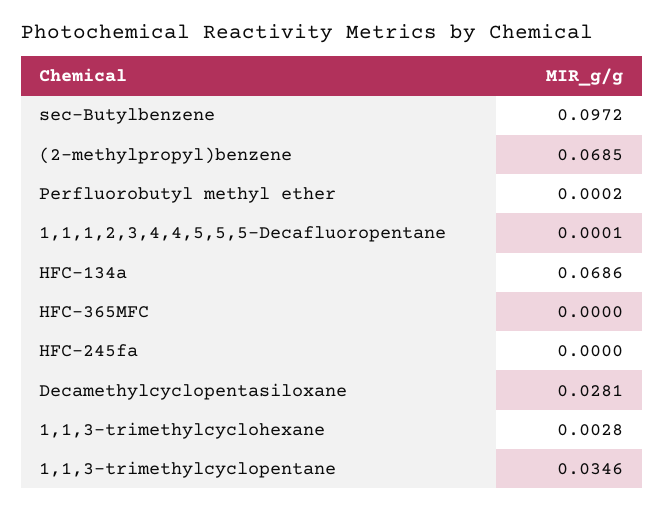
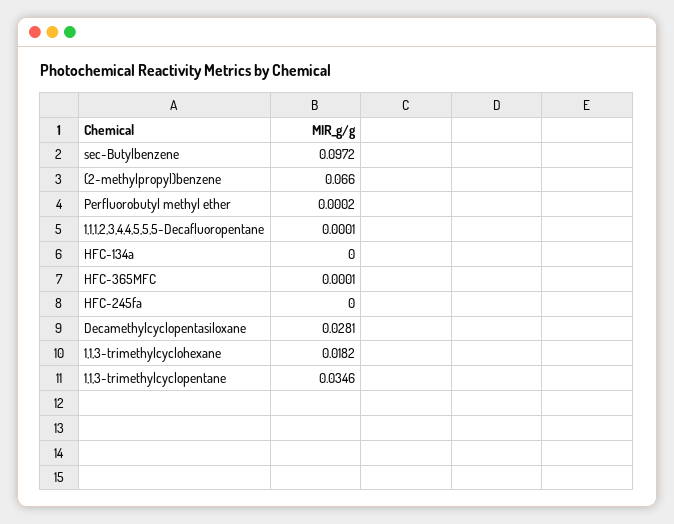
(2-methylpropyl)benzene: 0.0685 -> 0.066
HFC-134a: 0.0686 -> 0
HFC-365MFC: 0 -> 0.0001
1,1,3-trimethylcyclohexane: 0.0028 -> 0.0182

